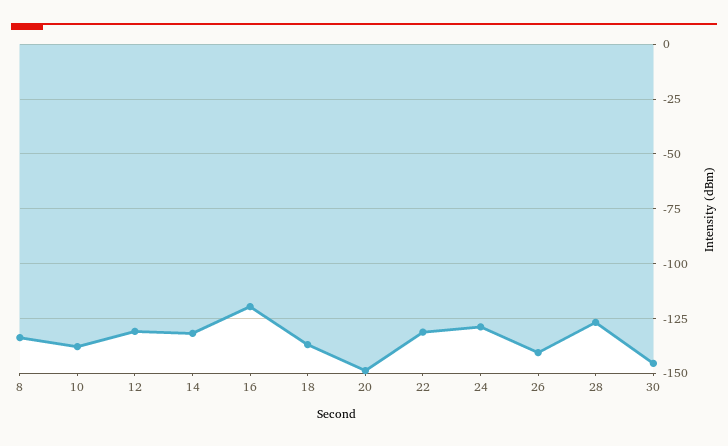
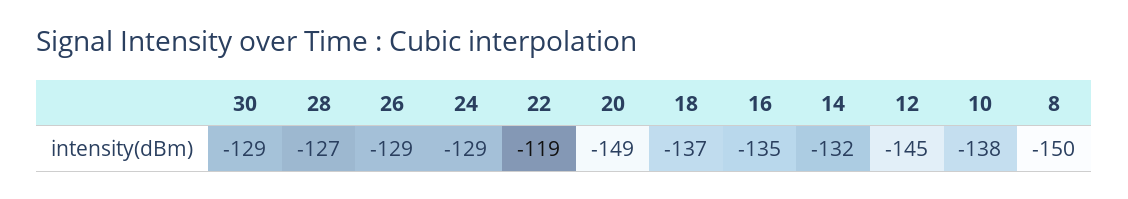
8: -135 -> -150
12: -130 -> -145
16: -120 -> -135
22: -130 -> -119
26: -140 -> -129
30: -145 -> -129

